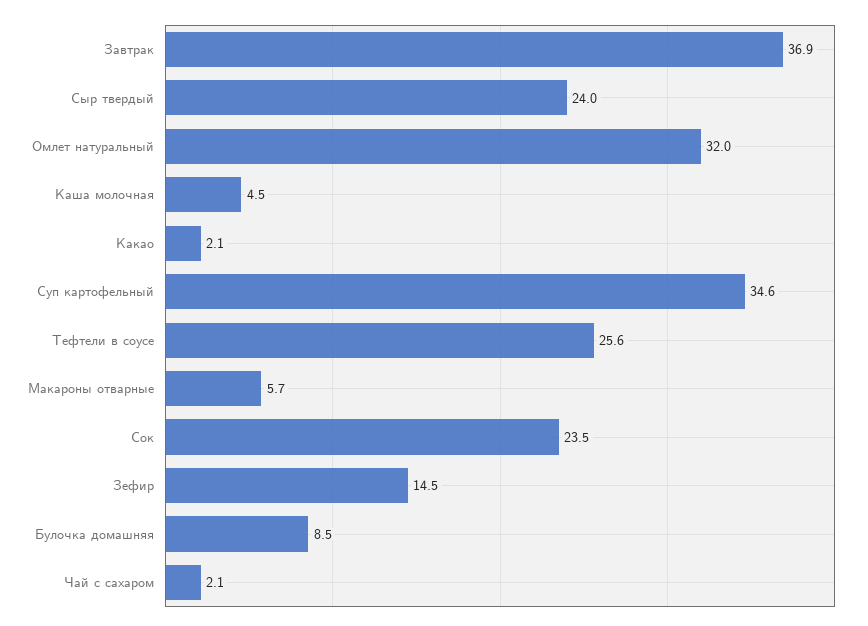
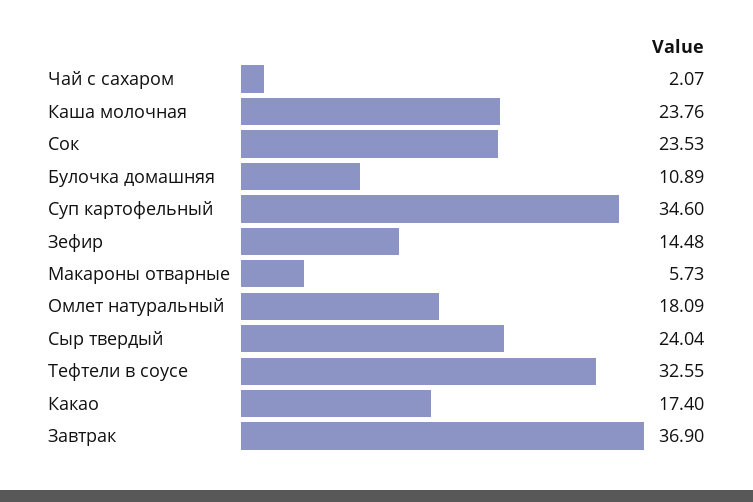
Омлет натуральный: 32 -> 18.09
Каша молочная: 4.5 -> 23.76
Какао: 2.1 -> 17.4
Тефтели в соусе: 25.6 -> 32.55
Булочка домашняя: 8.5 -> 10.89

